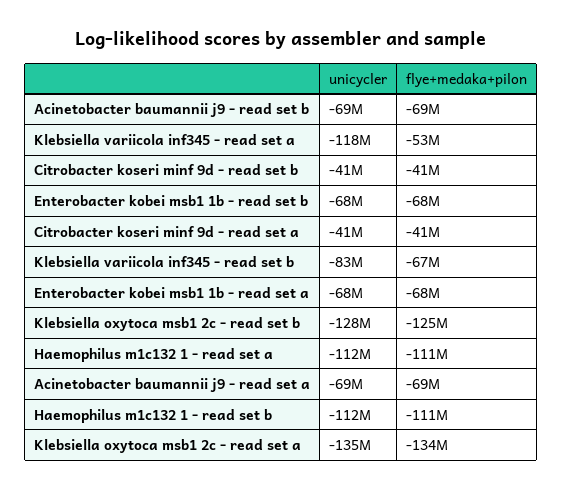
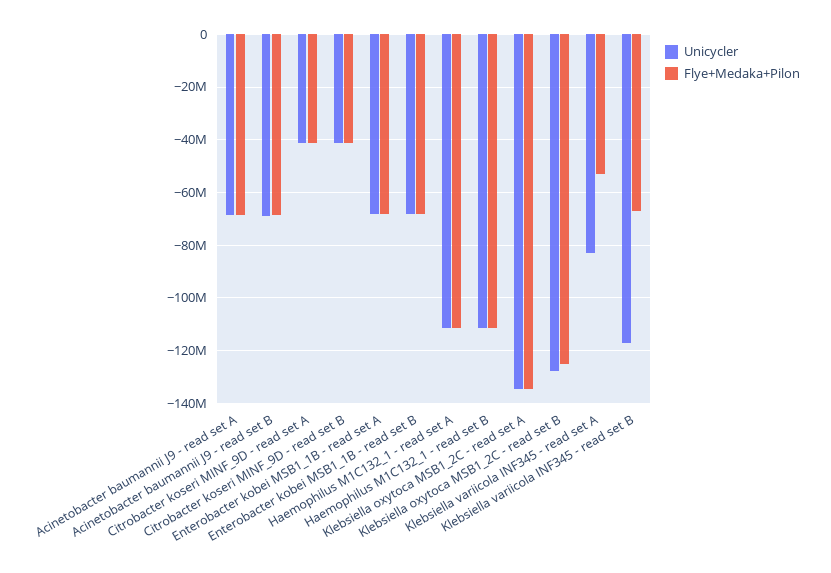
unicycler, Klebsiella variicola inf345 - read set a: -118000000 -> -82500000
unicycler, Klebsiella variicola inf345 - read set b: -83000000 -> -117500000

